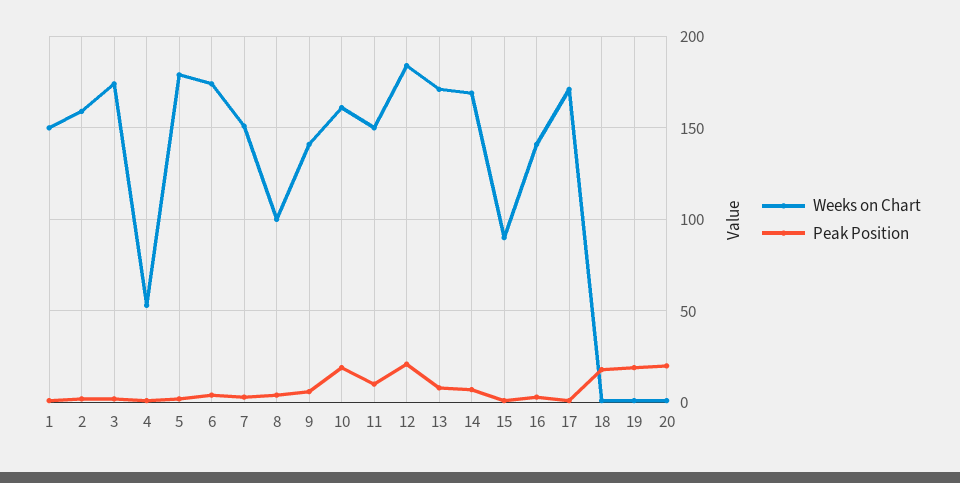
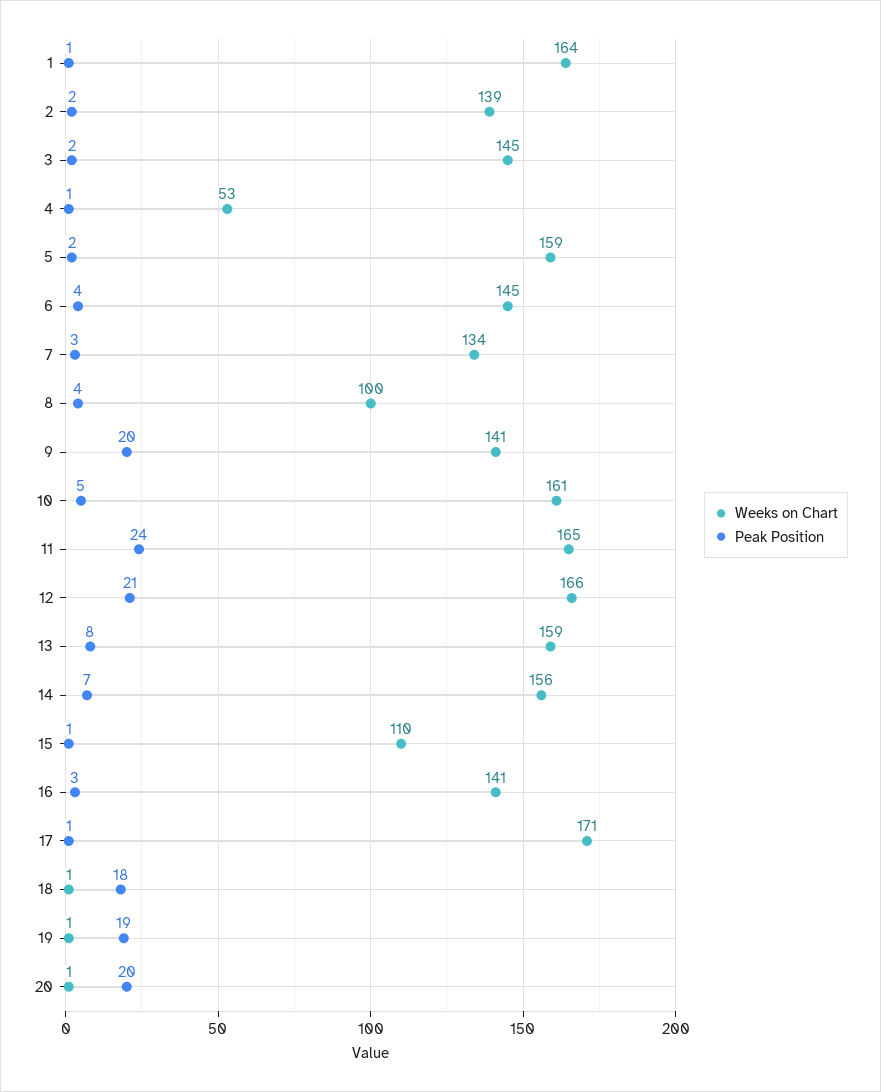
Weeks on Chart, 1: 150 -> 164
Weeks on Chart, 2: 160 -> 139
Weeks on Chart, 3: 175 -> 145
Weeks on Chart, 5: 180 -> 159
Weeks on Chart, 6: 175 -> 145
Weeks on Chart, 7: 150 -> 134
Peak Position, 9: 5 -> 20
Peak Position, 10: 20 -> 5
Weeks on Chart, 11: 150 -> 165
Peak Position, 11: 10 -> 24
Weeks on Chart, 12: 185 -> 166
Weeks on Chart, 13: 170 -> 159
Weeks on Chart, 14: 170 -> 156
Weeks on Chart, 15: 90 -> 110

